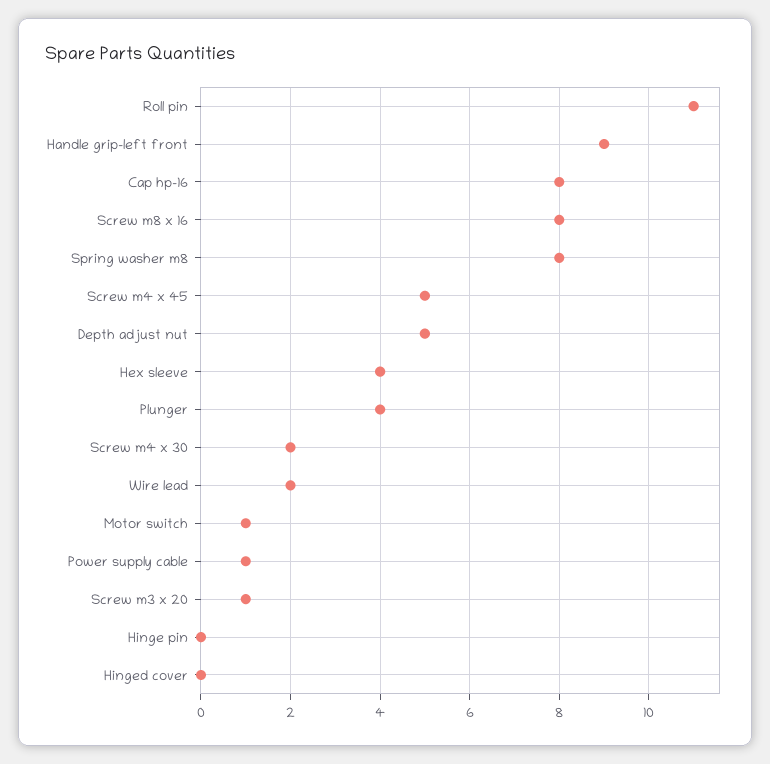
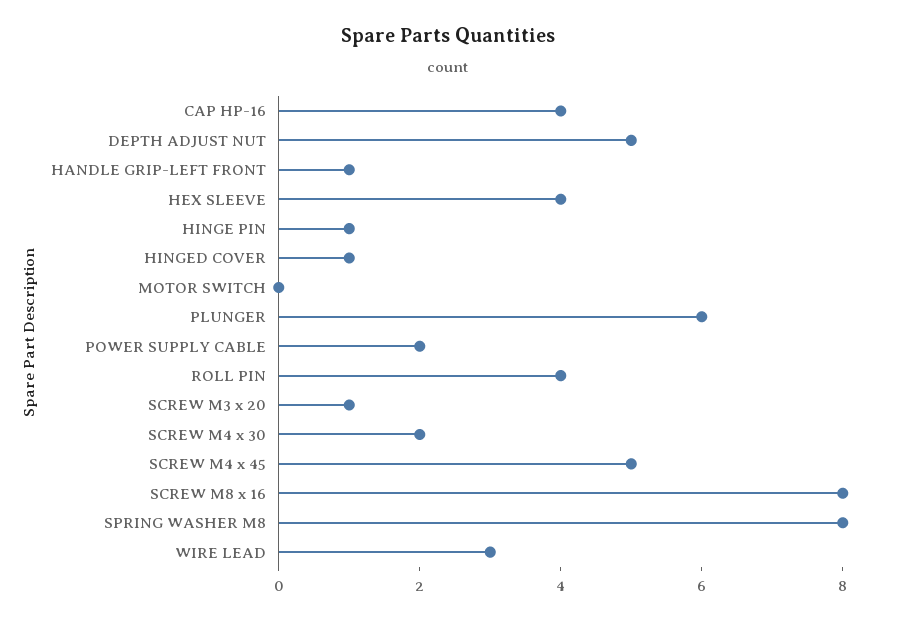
Roll pin: 11 -> 4
Handle grip-left front: 9 -> 1
Cap hp-16: 8 -> 4
Plunger: 4 -> 6
Wire lead: 2 -> 3
Motor switch: 1 -> 0
Power supply cable: 1 -> 2
Hinge pin: 0 -> 1
Hinged cover: 0 -> 1

